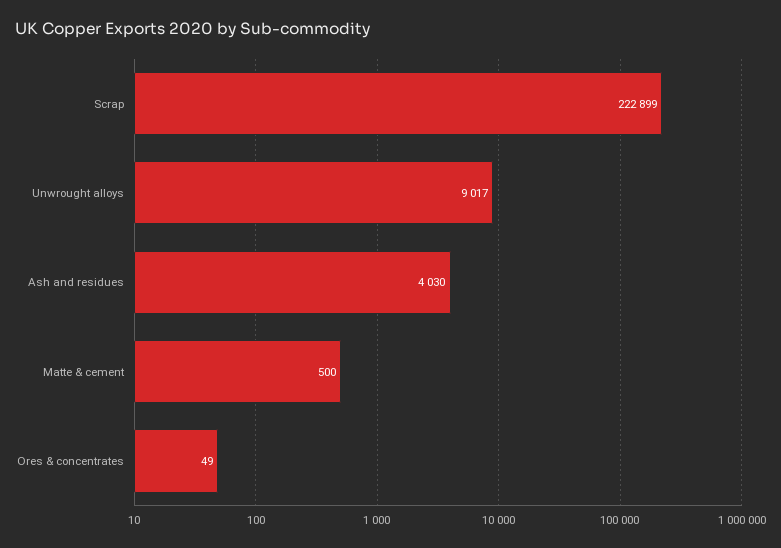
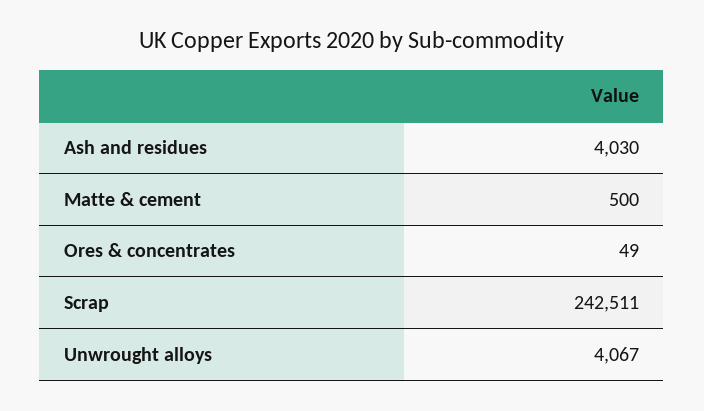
Scrap: 222899 -> 242511
Unwrought alloys: 9017 -> 4067

